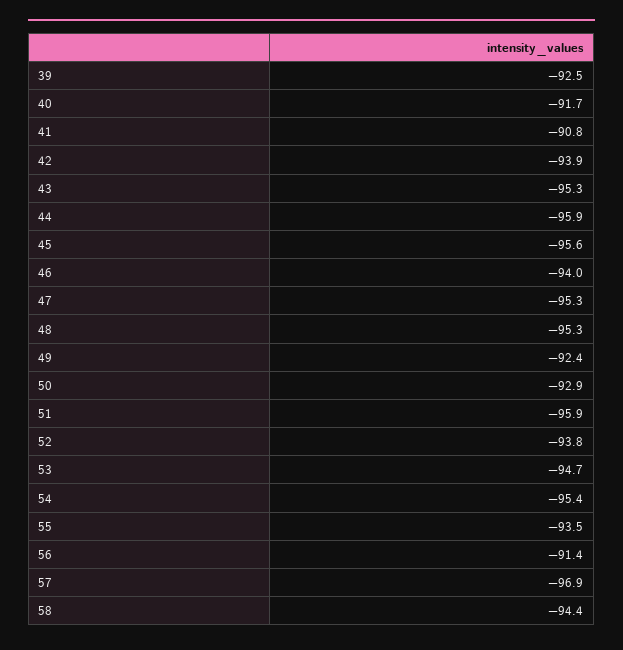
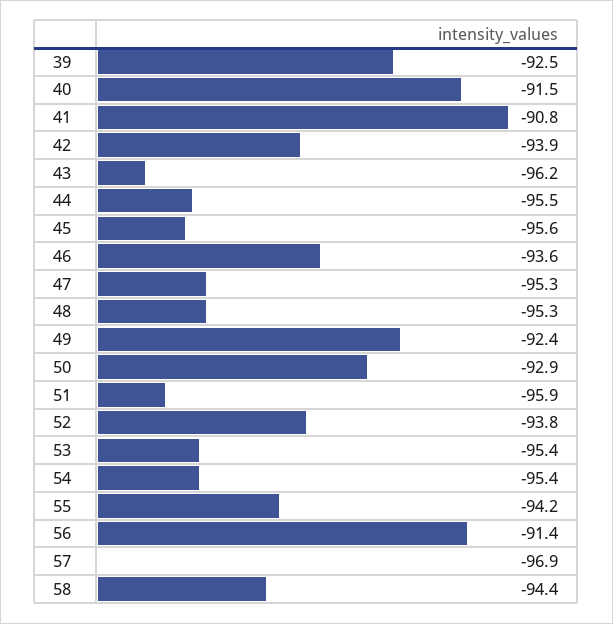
40: -91.7 -> -91.5
43: -95.3 -> -96.2
44: -95.9 -> -95.5
46: -94 -> -93.6
53: -94.7 -> -95.4
55: -93.5 -> -94.2

